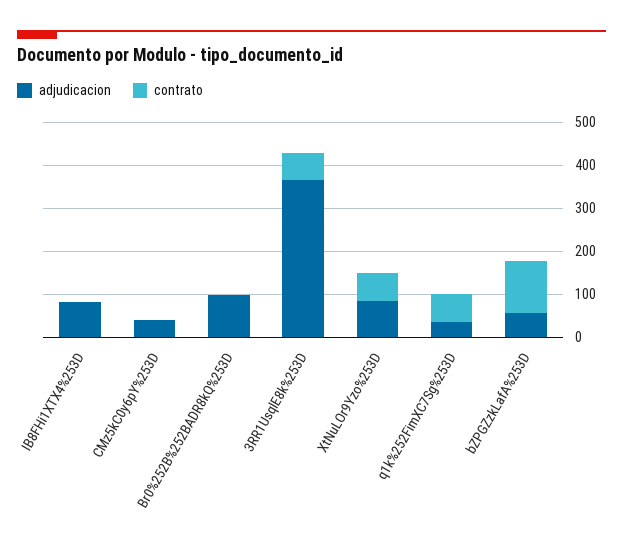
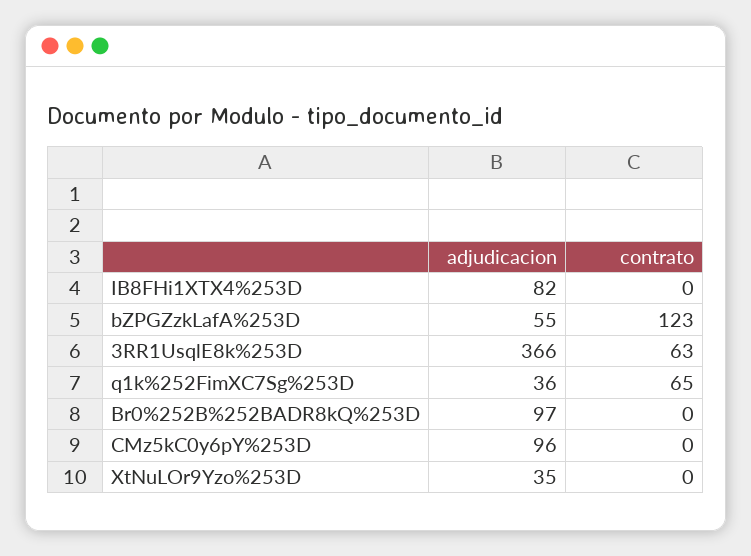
adjudicacion, CMz5kC0y6pY%253D: 40 -> 96
adjudicacion, XtNuLOr9Yzo%253D: 80 -> 35
contrato, XtNuLOr9Yzo%253D: 60 -> 0

